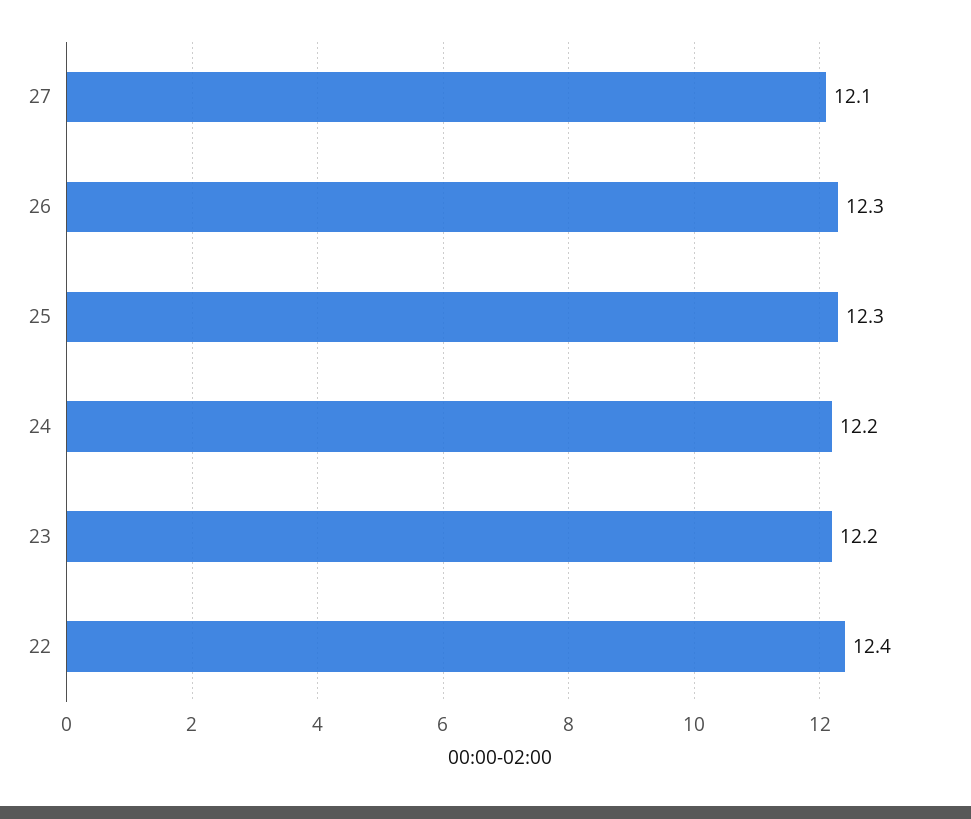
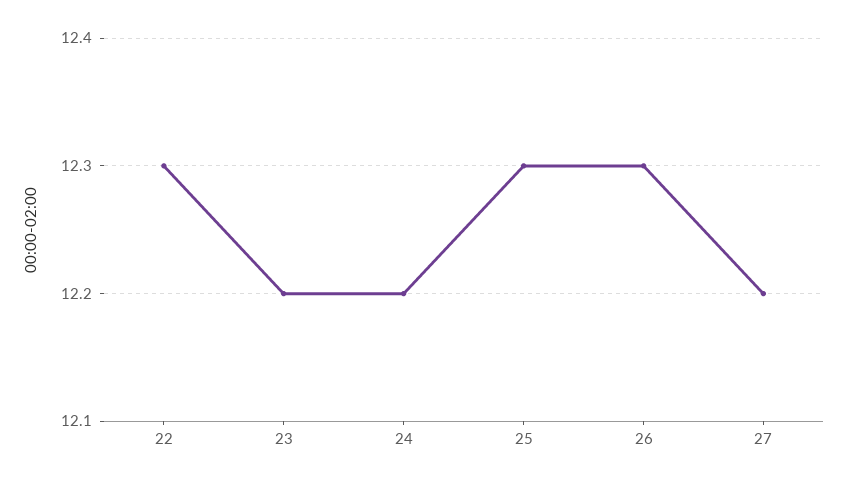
27: 12.1 -> 12.2
22: 12.4 -> 12.3

